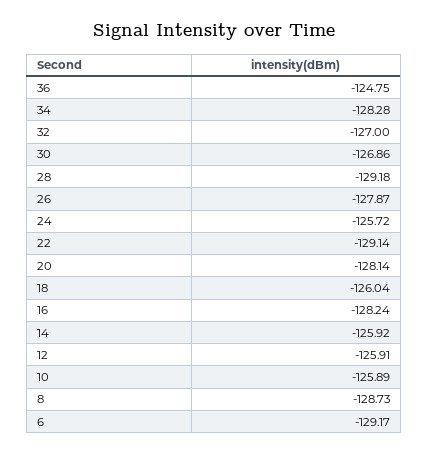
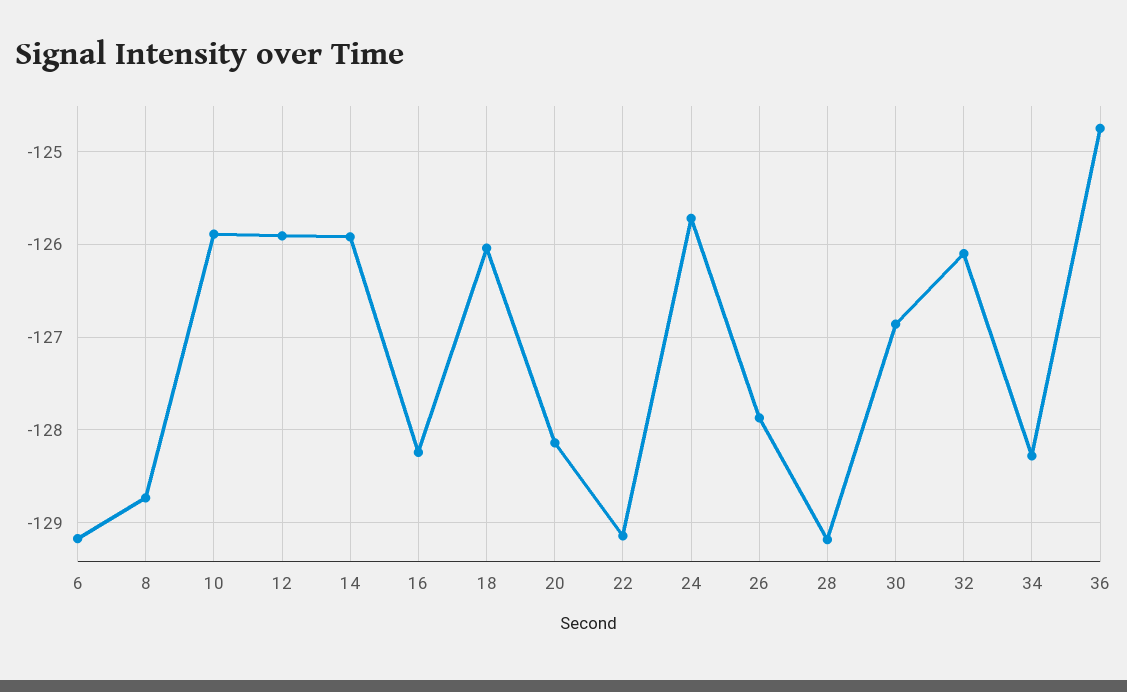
32: -127 -> -126.1

